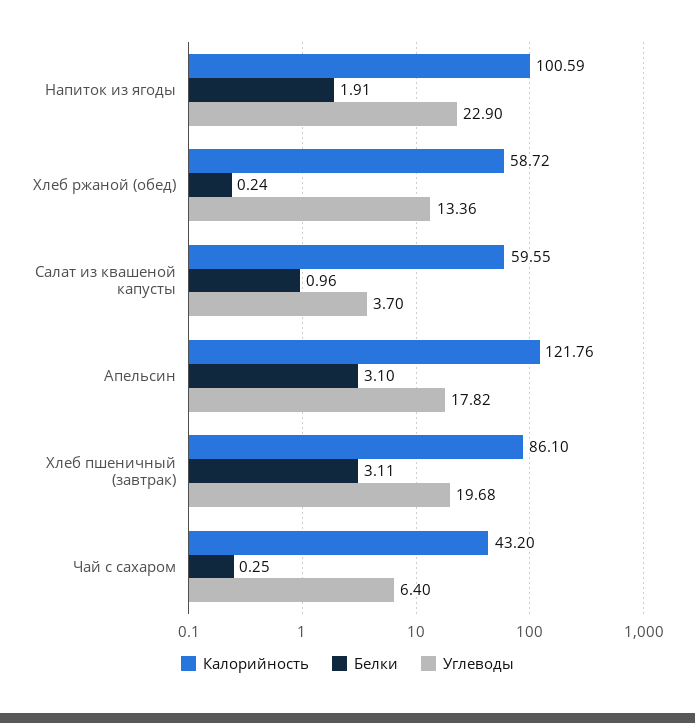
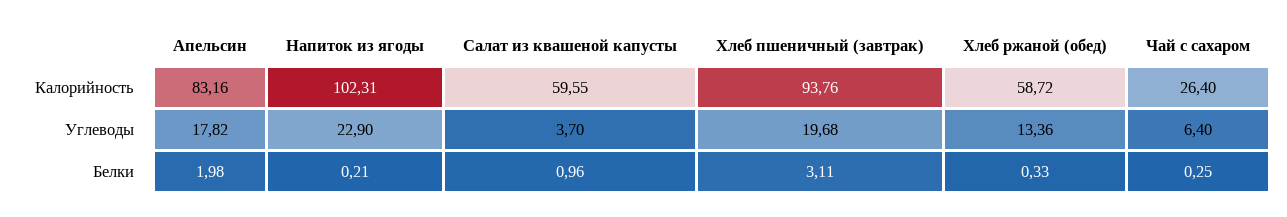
Калорийность, Напиток из ягоды: 100.59 -> 102.31
Белки, Напиток из ягоды: 1.91 -> 0.21
Белки, Хлеб ржаной (обед): 0.24 -> 0.33
Калорийность, Апельсин: 121.76 -> 83.16
Белки, Апельсин: 3.1 -> 1.98
Калорийность, Хлеб пшеничный (завтрак): 86.1 -> 93.76
Калорийность, Чай с сахаром: 43.2 -> 26.4

